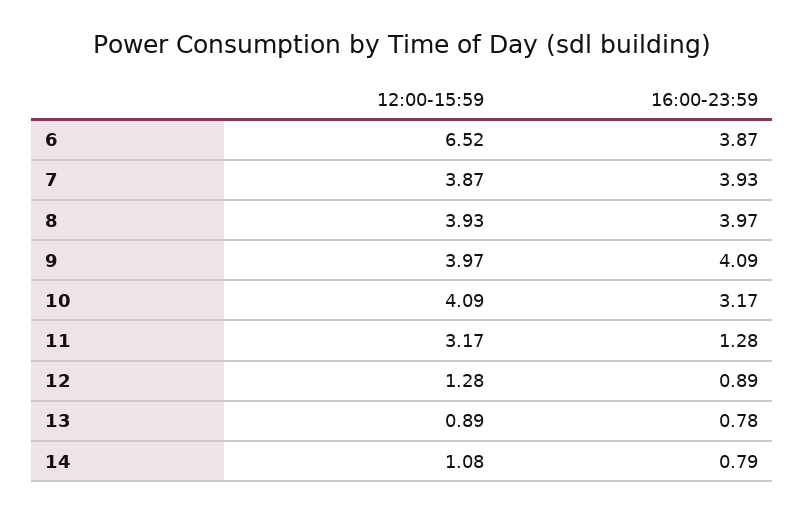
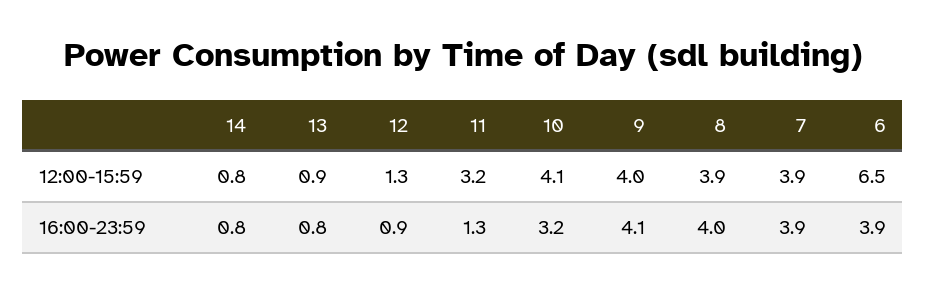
12:00-15:59, 14: 1.08 -> 0.8

